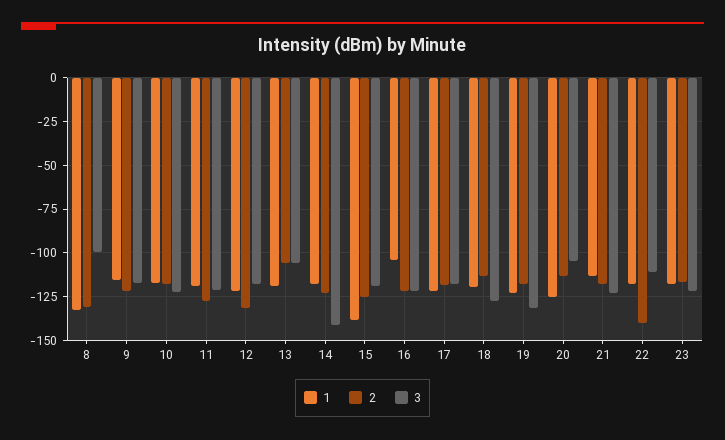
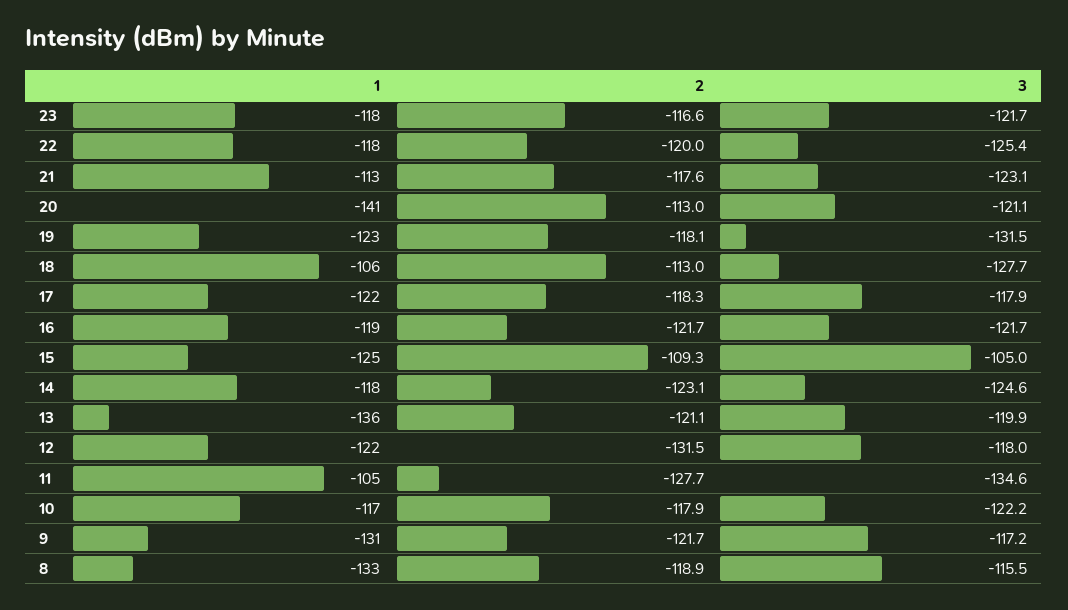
2, 8: -130 -> -118.9
3, 8: -100 -> -115.5
1, 9: -115 -> -131
1, 11: -120 -> -105
3, 11: -120 -> -134.6
1, 13: -120 -> -136
2, 13: -105 -> -121.1
3, 13: -105 -> -119.9
3, 14: -140 -> -124.6
1, 15: -140 -> -125
2, 15: -125 -> -109.3
3, 15: -120 -> -105
1, 16: -105 -> -119
1, 18: -120 -> -106
1, 20: -125 -> -141
3, 20: -105 -> -121.1
2, 22: -140 -> -120
3, 22: -110 -> -125.4

